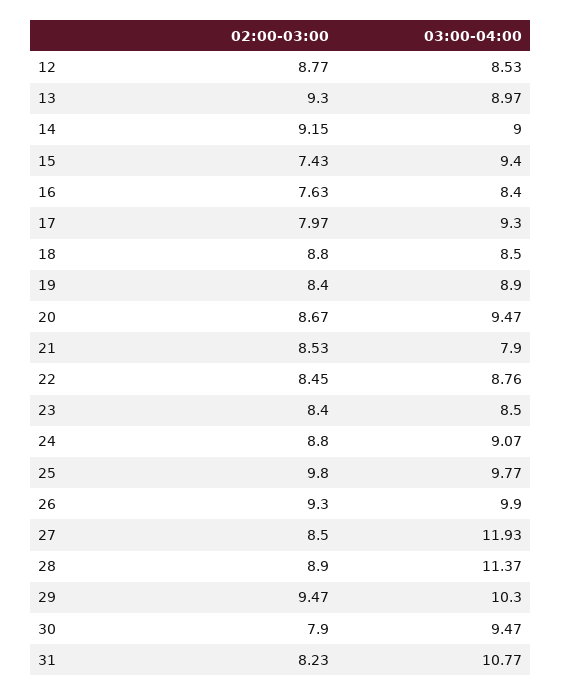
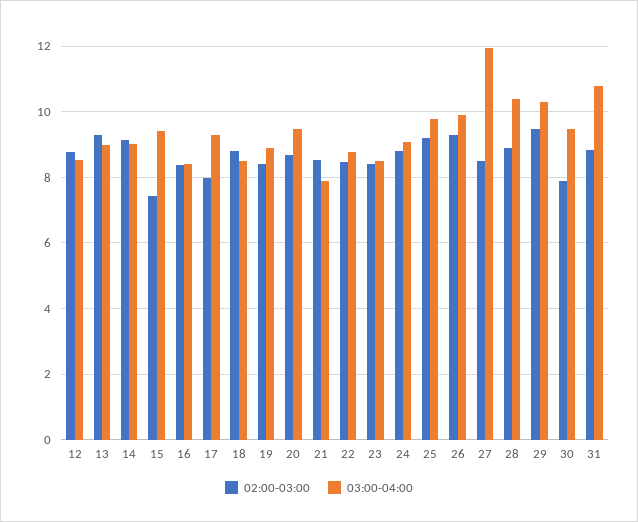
02:00-03:00, 16: 7.63 -> 8.4
02:00-03:00, 25: 9.8 -> 9.2
03:00-04:00, 28: 11.37 -> 10.4
02:00-03:00, 31: 8.23 -> 8.8

